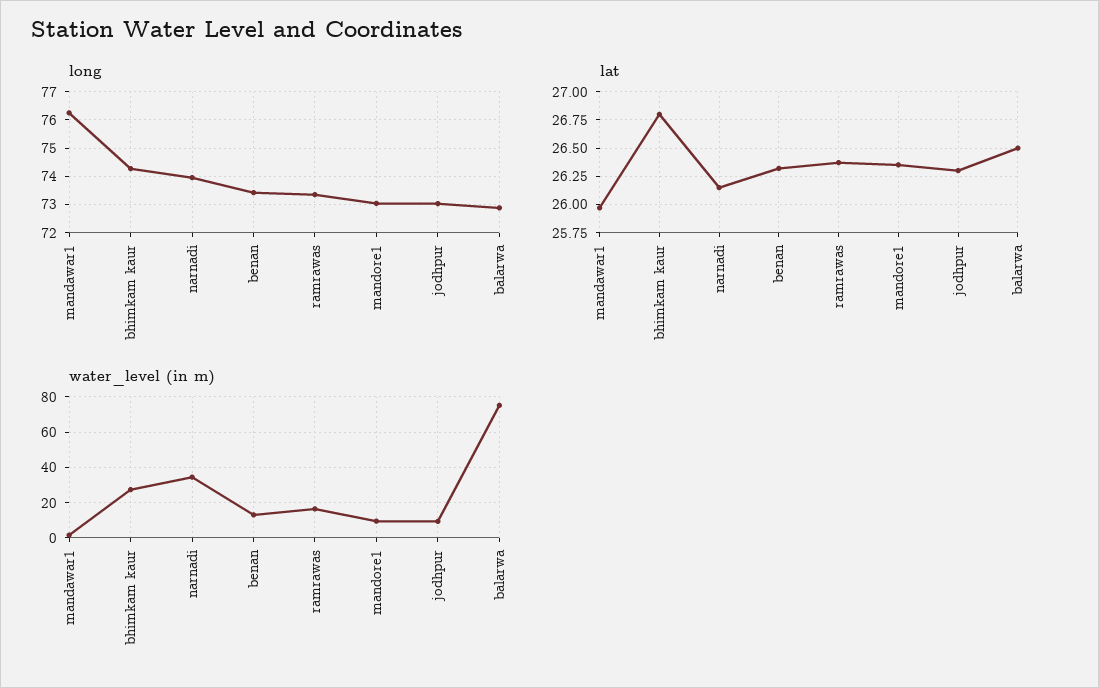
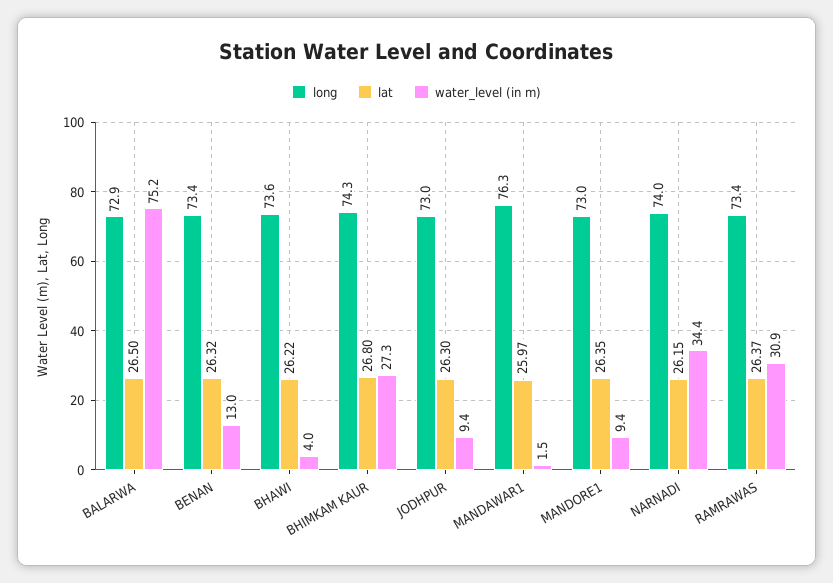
water_level (in m), ramrawas: 15 -> 30.9
long, BHAWI: none -> 73.6
lat, BHAWI: none -> 26.22
water_level (in m), BHAWI: none -> 4

